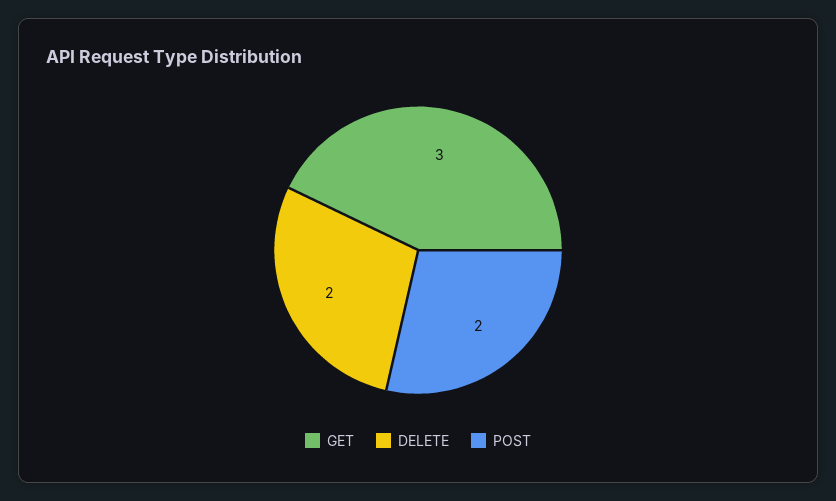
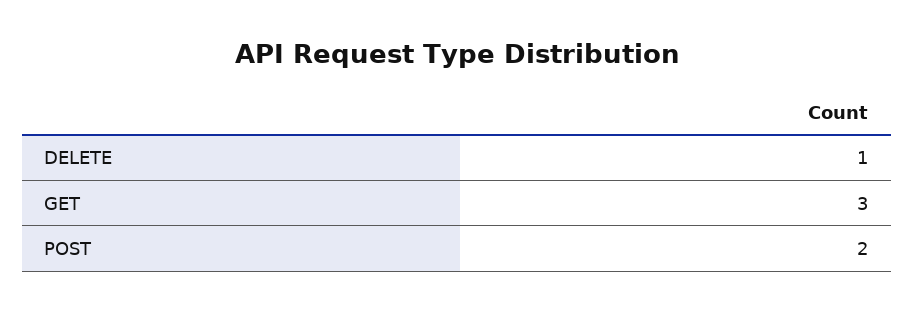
DELETE: 2 -> 1

